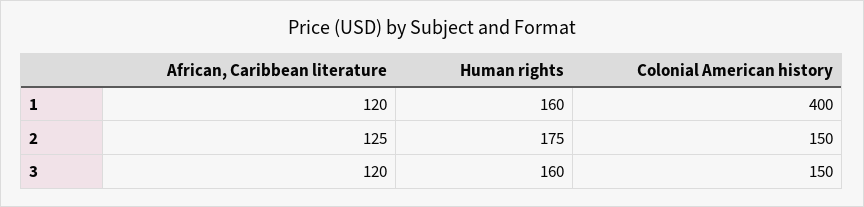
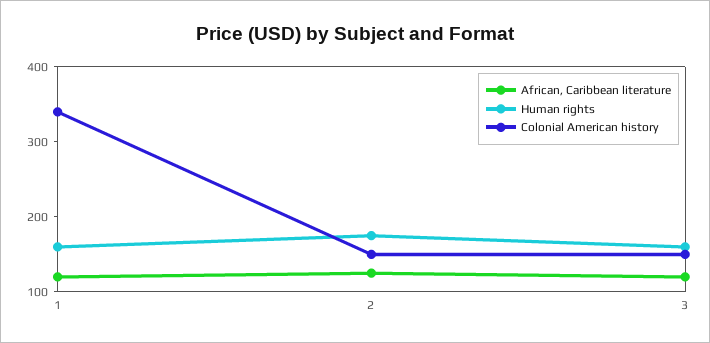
Colonial American history, 1: 400 -> 340

